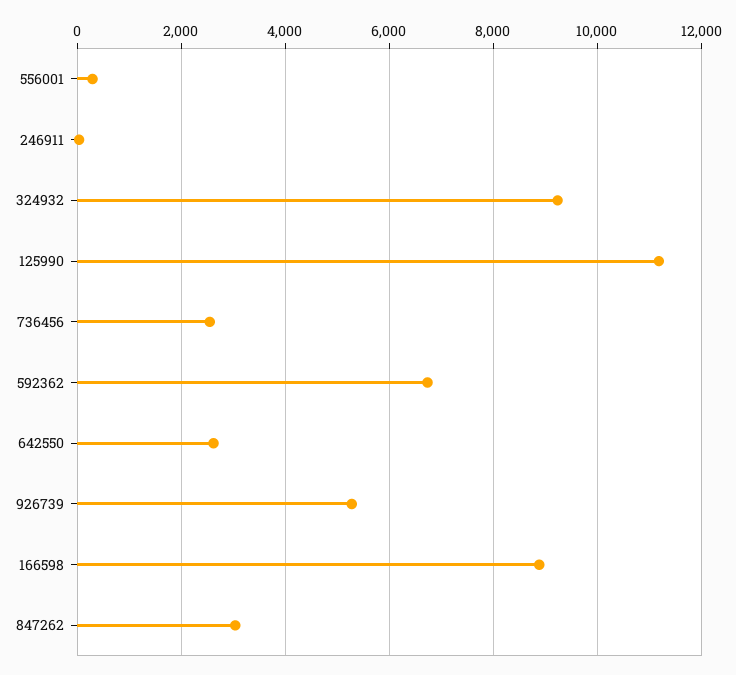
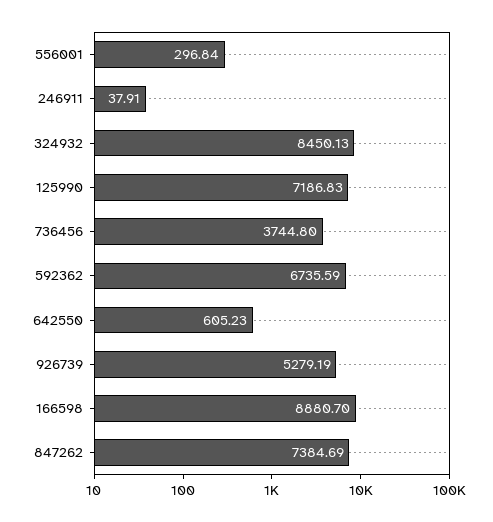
324932: 9200 -> 8450.13
125990: 11200 -> 7186.83
736456: 2600 -> 3744.8
642550: 2600 -> 605.23
847262: 3000 -> 7384.69

